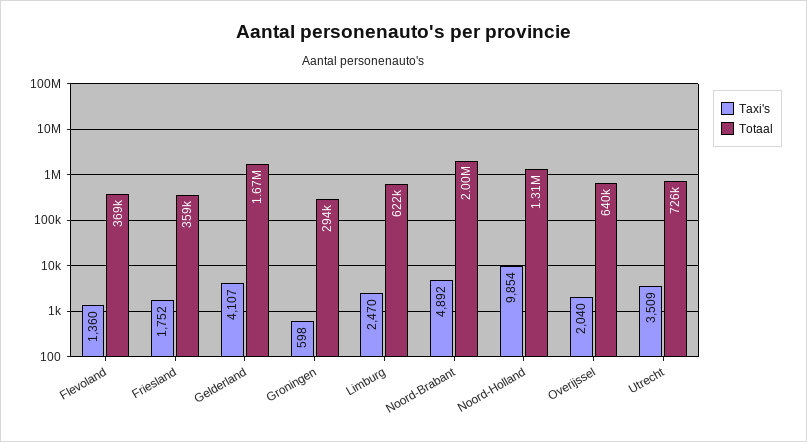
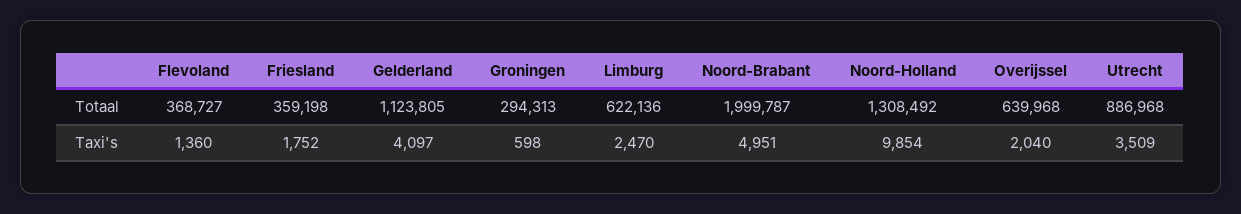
Taxi's, Gelderland: 4107 -> 4097
Totaal, Gelderland: 1670000 -> 1123805
Taxi's, Noord-Brabant: 4892 -> 4951
Totaal, Utrecht: 726000 -> 886968

